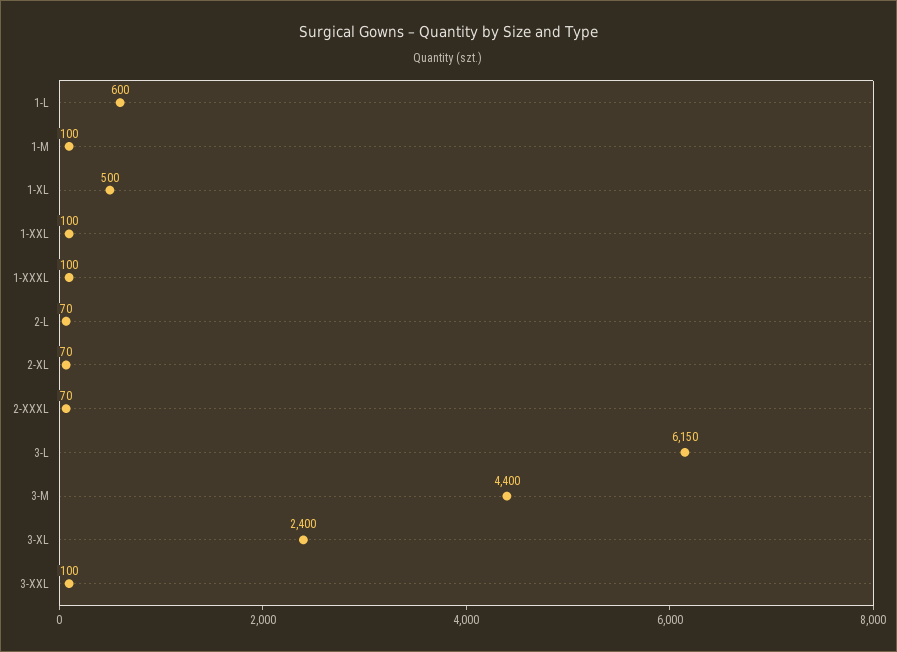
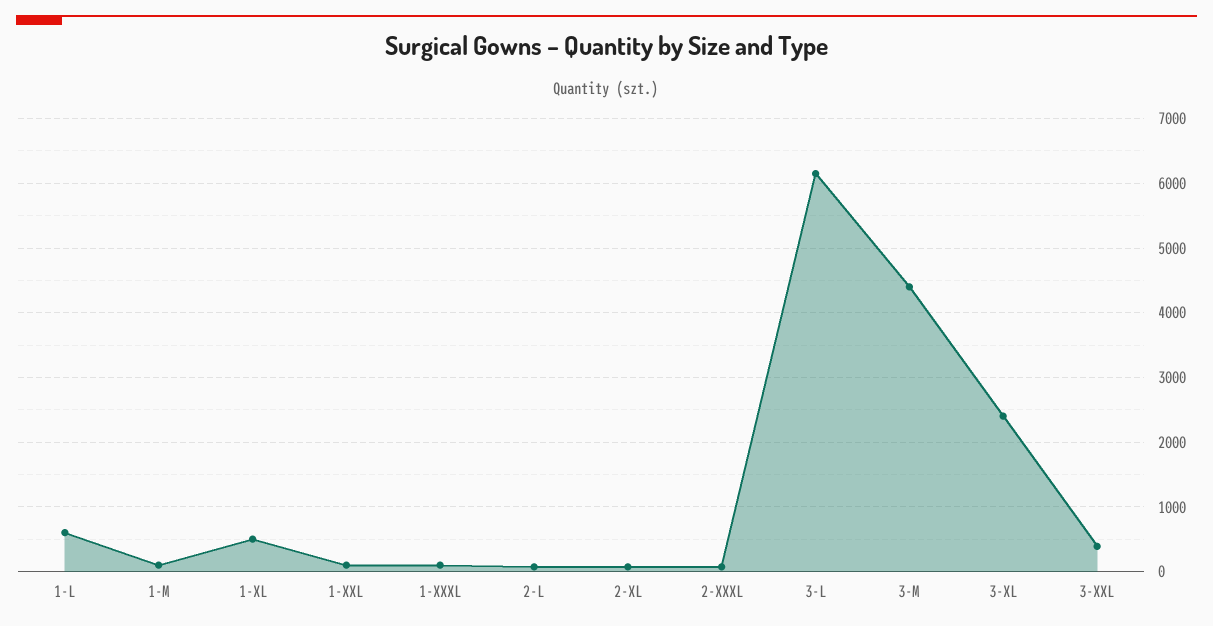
3-XXL: 100 -> 400

